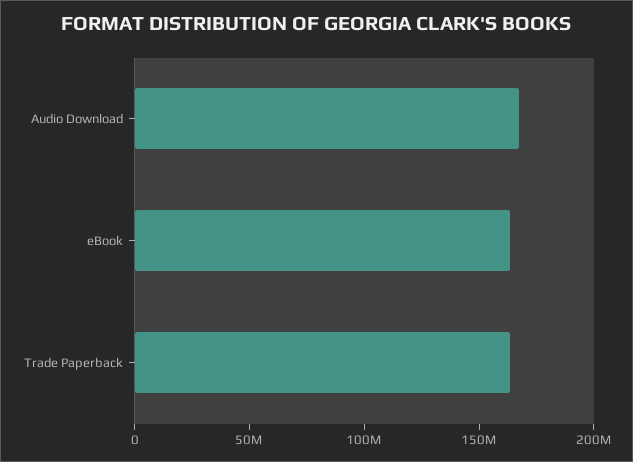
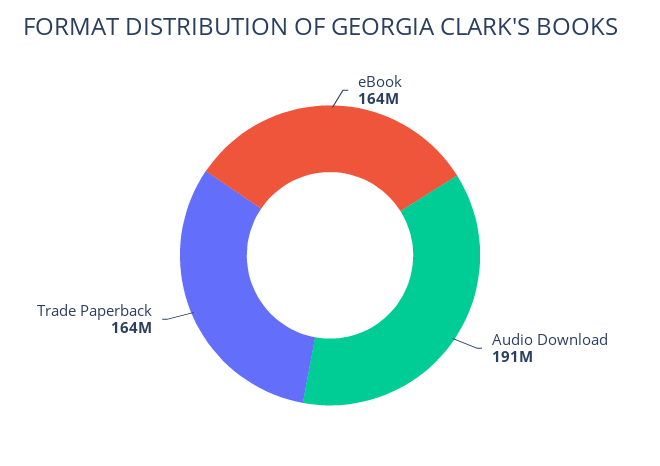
Audio Download: 170000000 -> 191000000

